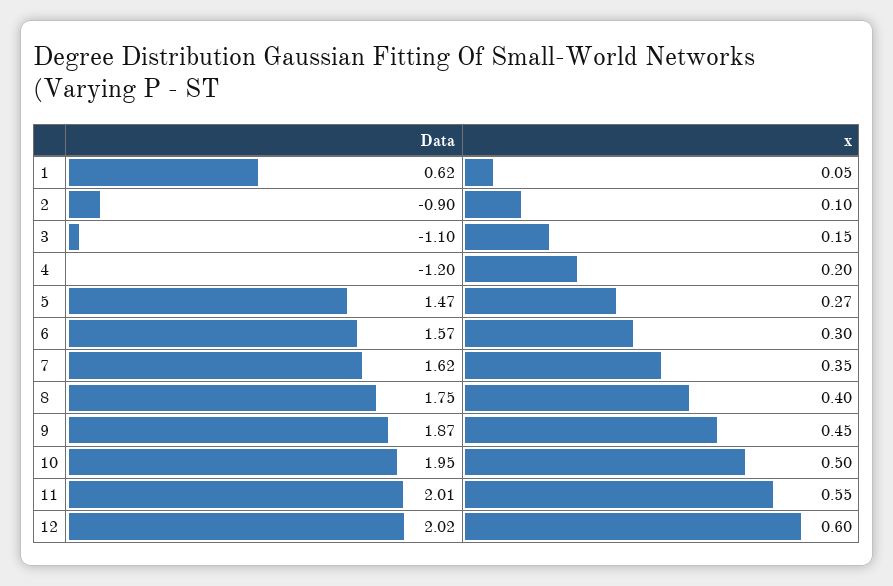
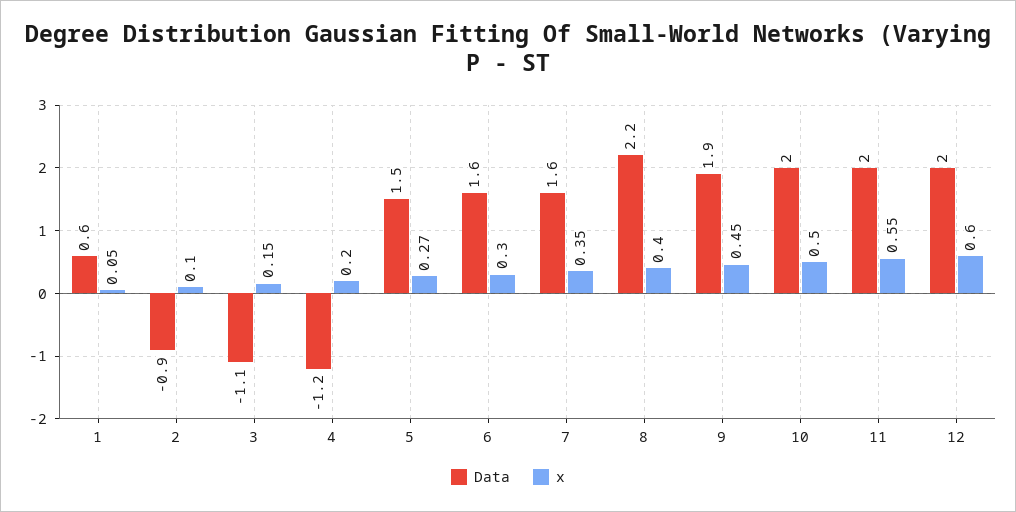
Data, 8: 1.75 -> 2.2

